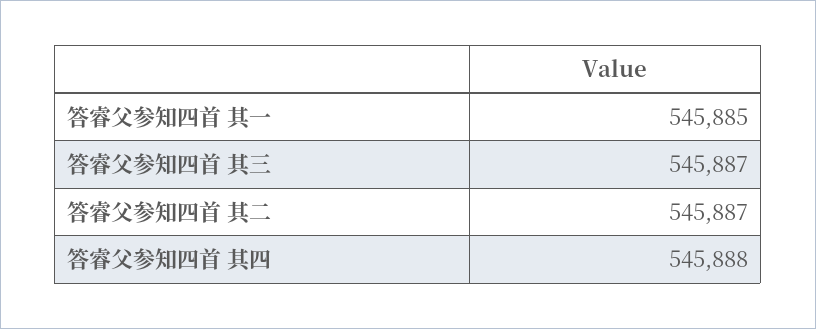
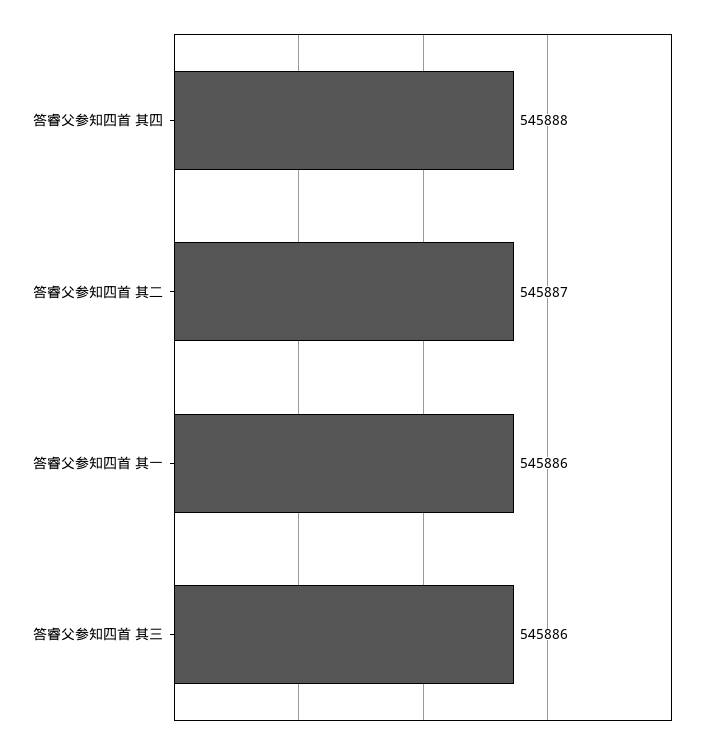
答睿父参知四首 其一: 545885 -> 545886
答睿父参知四首 其三: 545887 -> 545886

